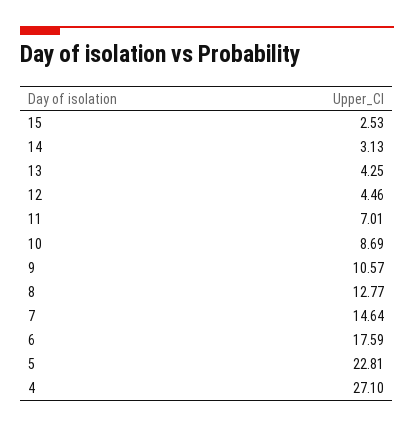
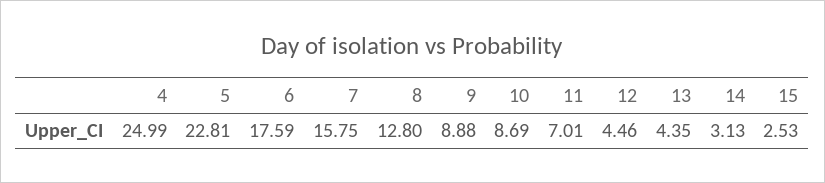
13: 4.25 -> 4.35
9: 10.57 -> 8.88
8: 12.77 -> 12.8
7: 14.64 -> 15.75
4: 27.1 -> 24.99

